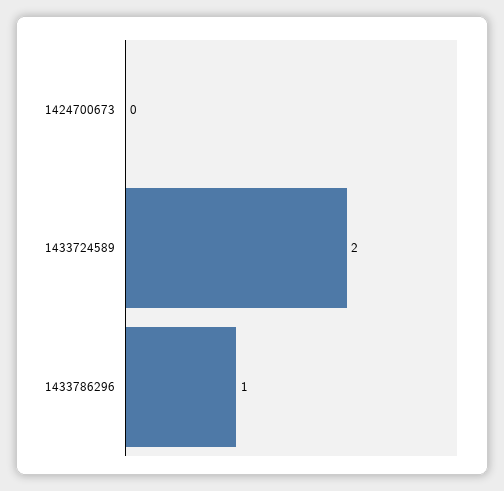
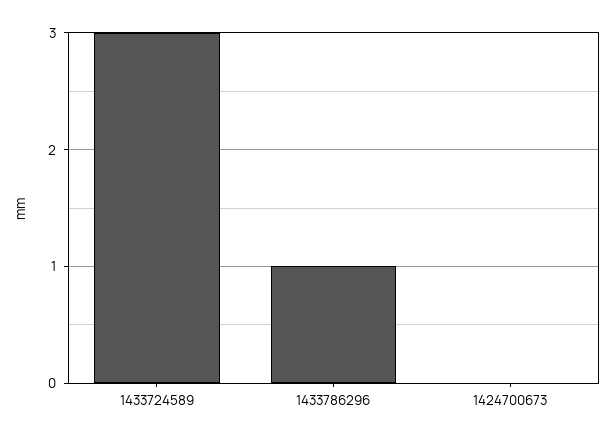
1433724589: 2 -> 3

